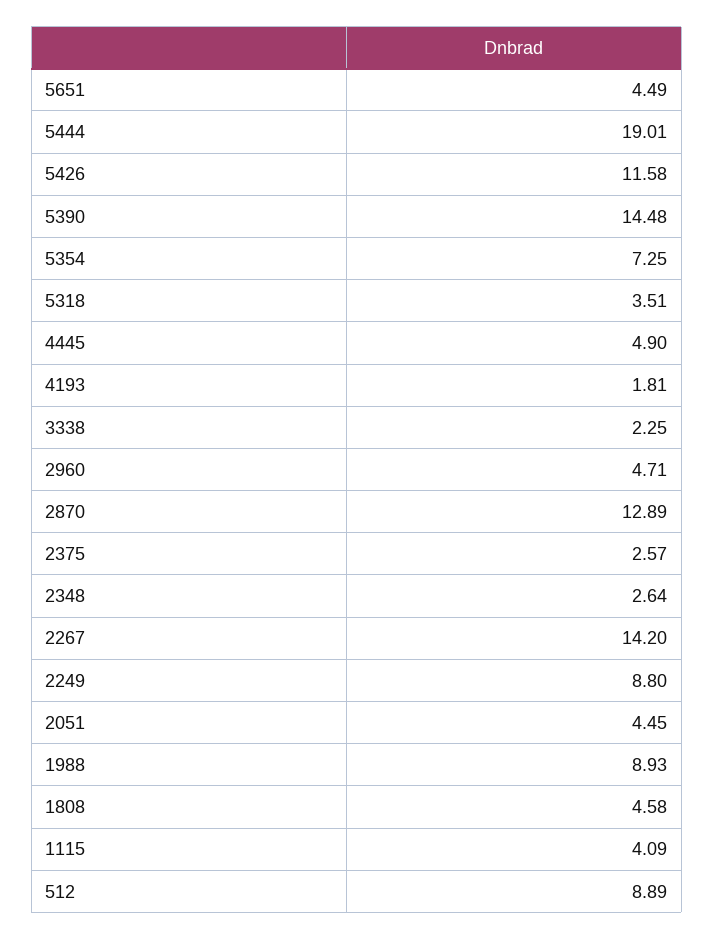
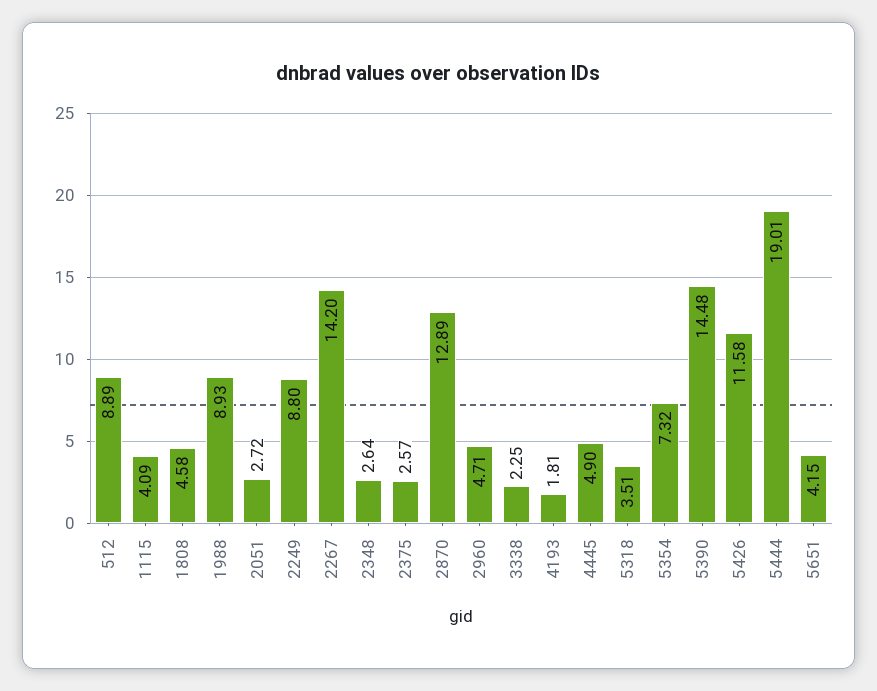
5651: 4.49 -> 4.15
5354: 7.25 -> 7.32
2051: 4.45 -> 2.72

